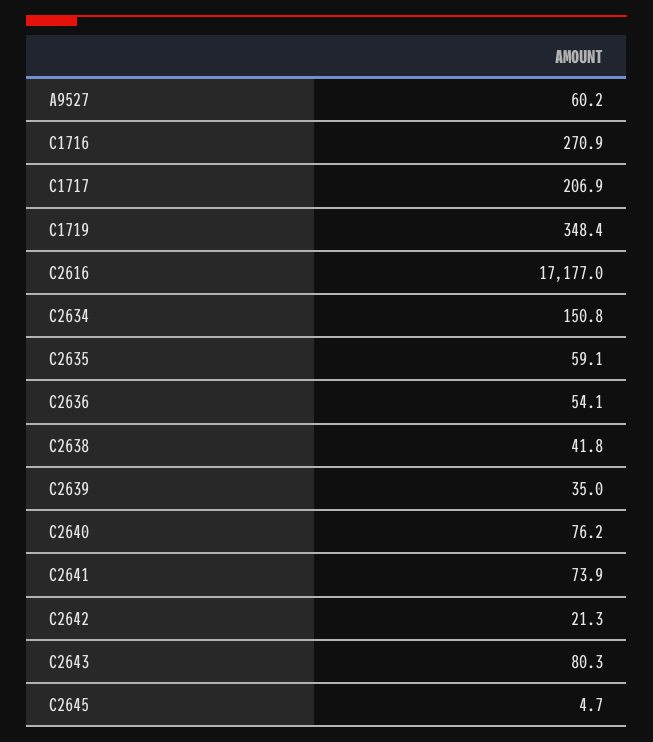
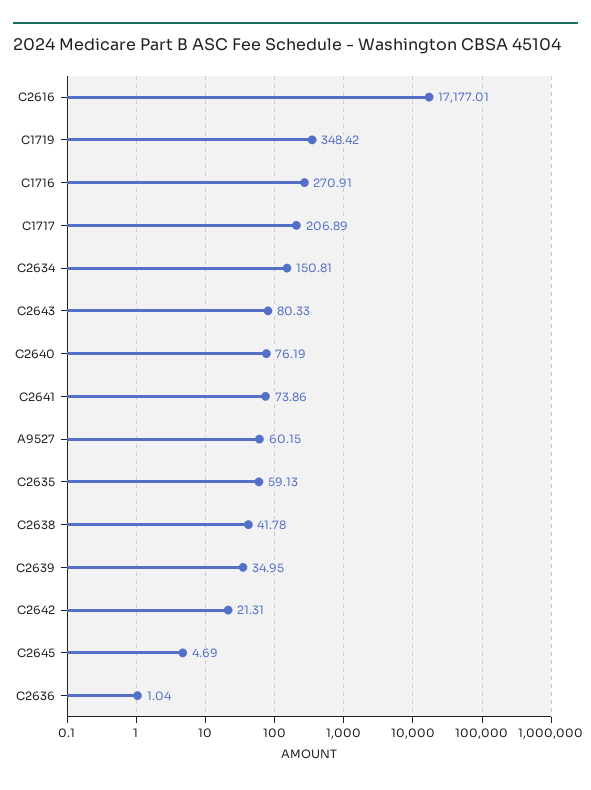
C2636: 54.1 -> 1.04

